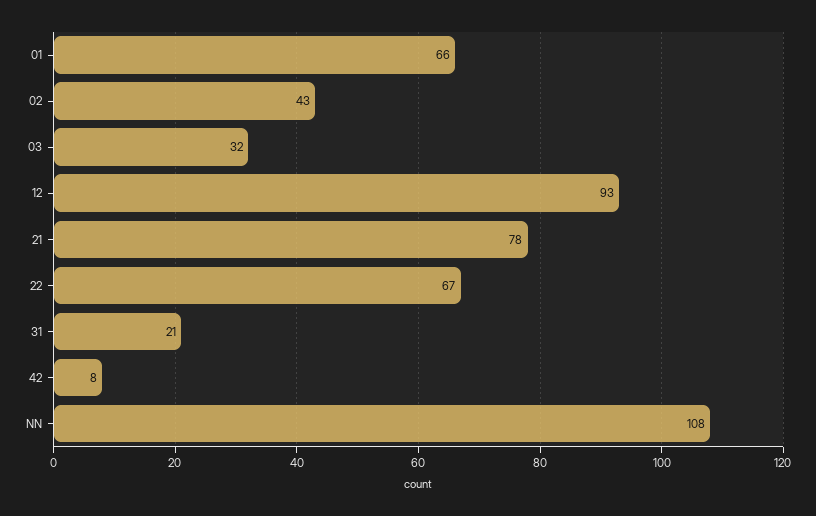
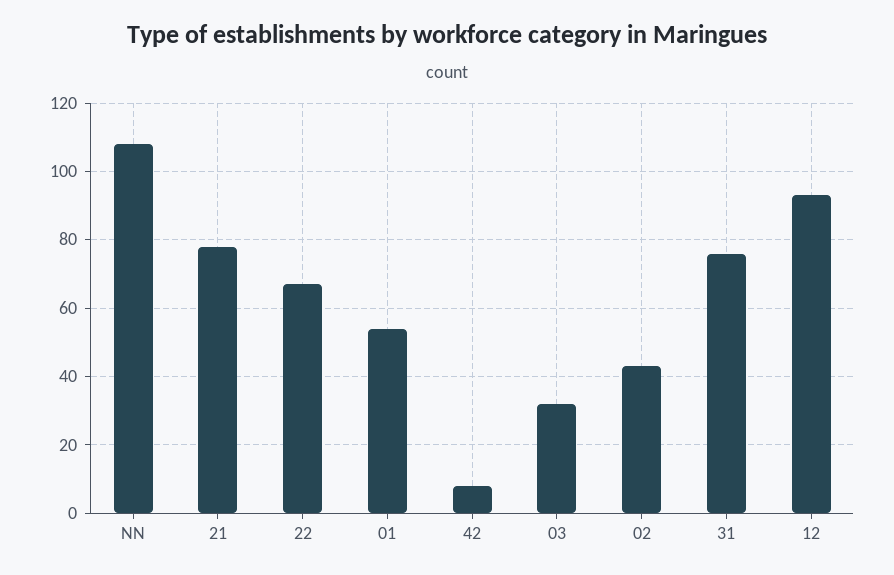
01: 66 -> 55
31: 21 -> 75

